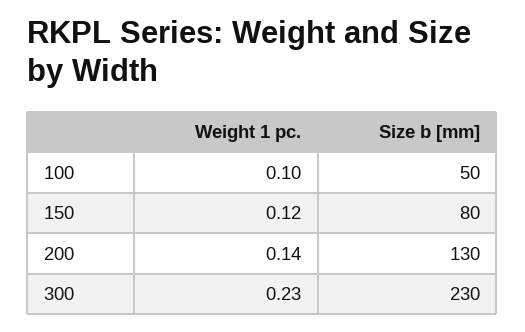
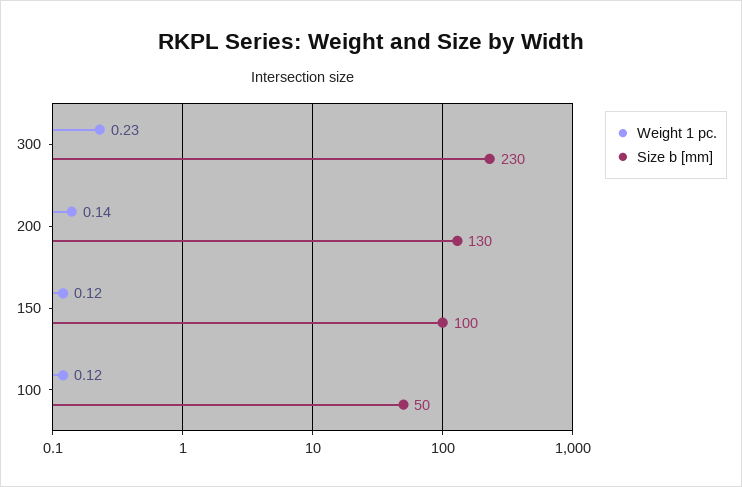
Weight 1 pc., 100: 0.1 -> 0.12
Size b [mm], 150: 80 -> 100

